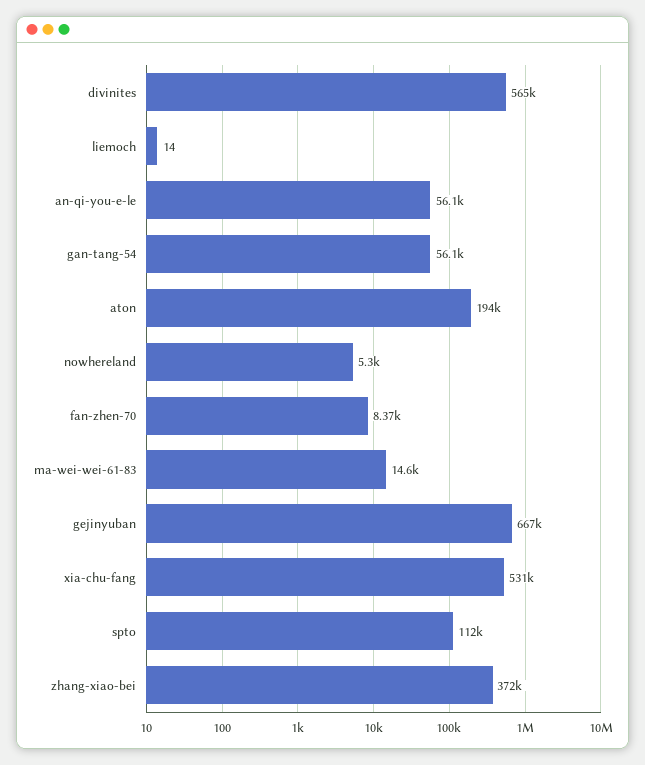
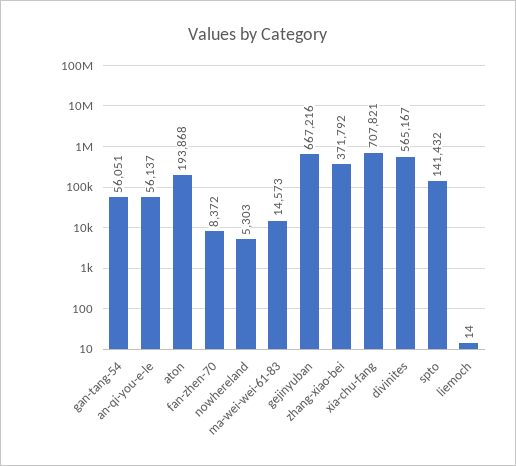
xia-chu-fang: 531000 -> 707821
spto: 112000 -> 141432

